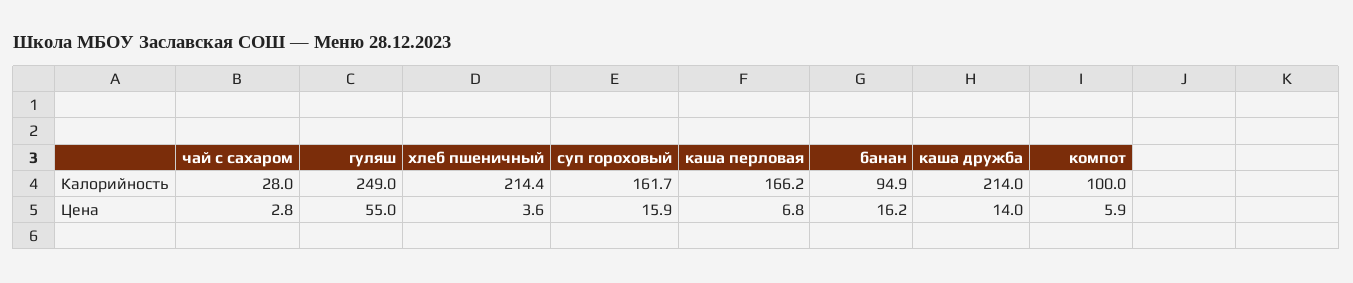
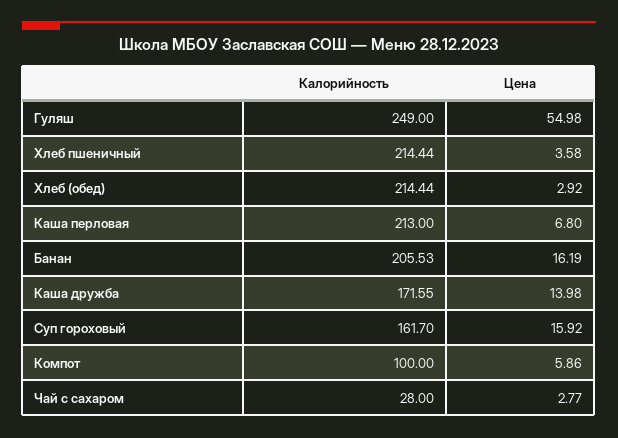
каша перловая, Калорийность: 166.2 -> 213
банан, Калорийность: 94.9 -> 205.53
каша дружба, Калорийность: 214 -> 171.55
Хлеб (обед), Калорийность: none -> 214.44
Хлеб (обед), Цена: none -> 2.92

